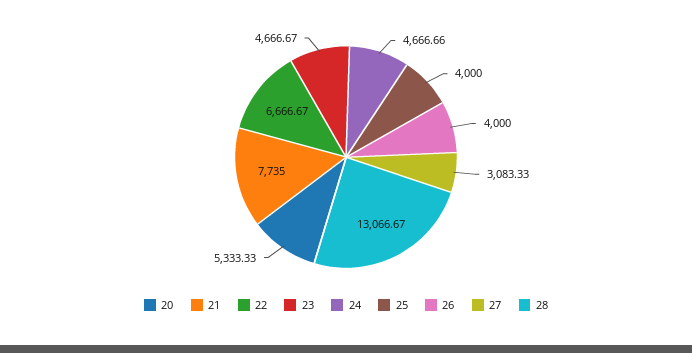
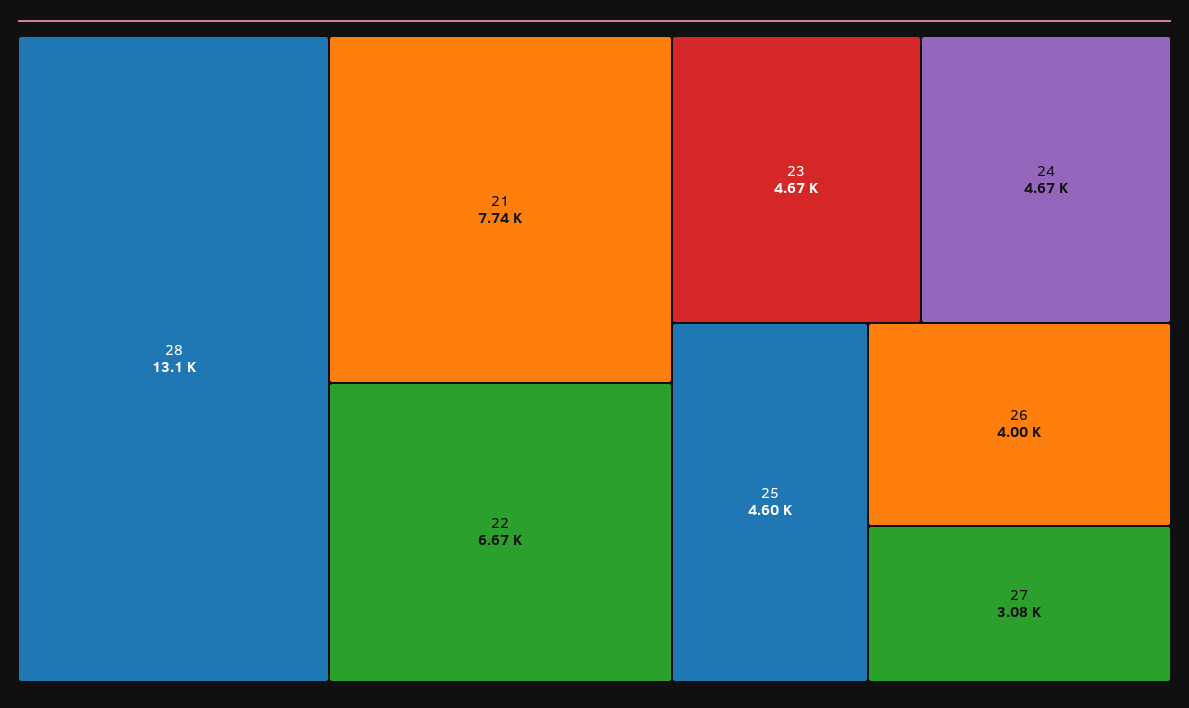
20: 5333.33 -> none
25: 4000 -> 4600

